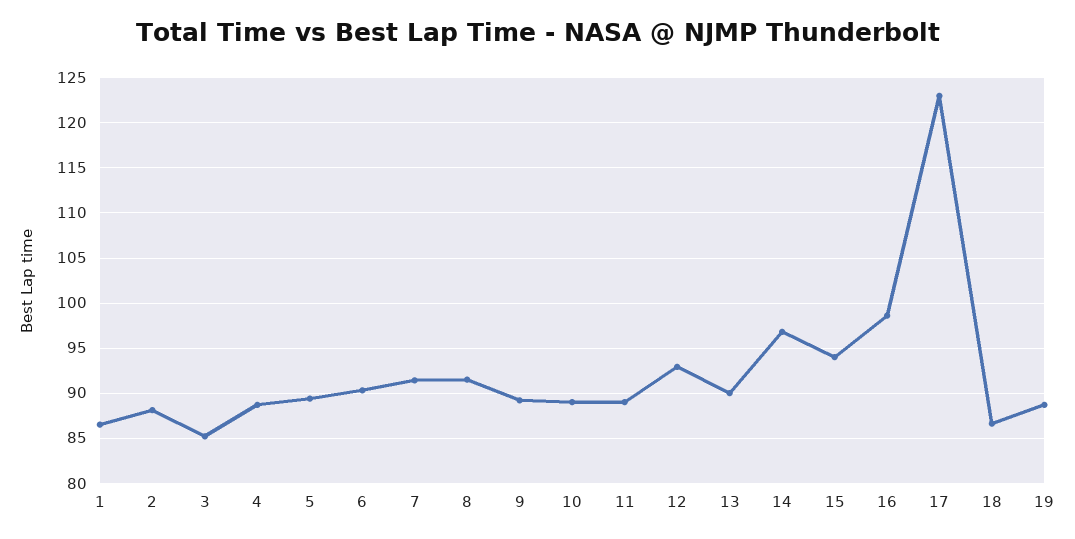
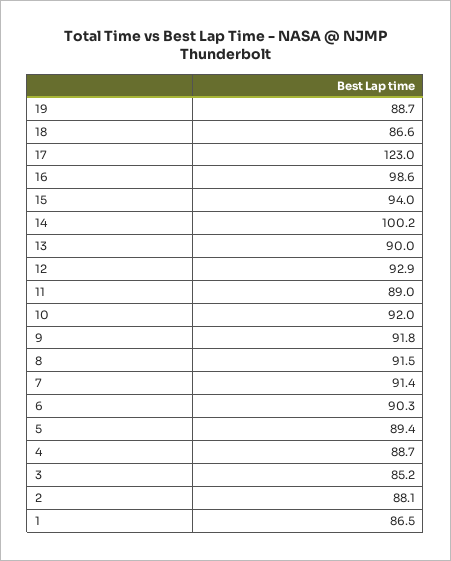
9: 89 -> 91.8
10: 89 -> 92
14: 97 -> 100.2

